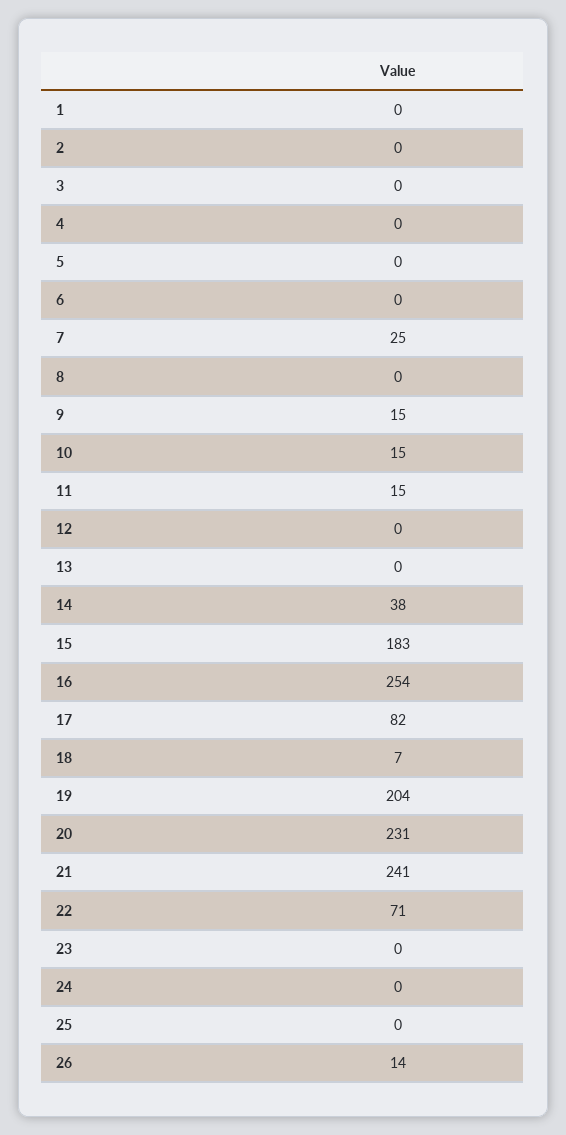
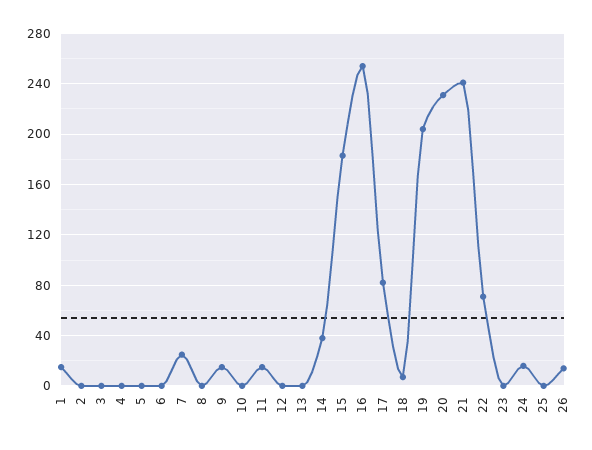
1: 0 -> 15
10: 15 -> 0
24: 0 -> 15

